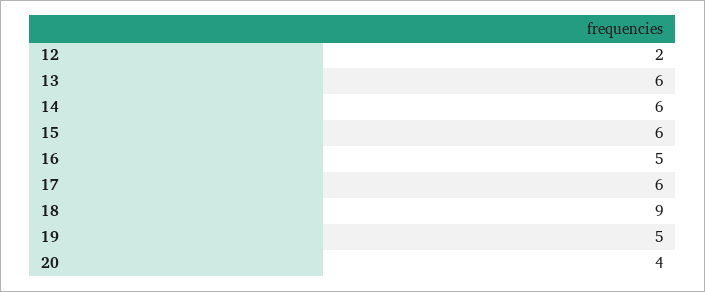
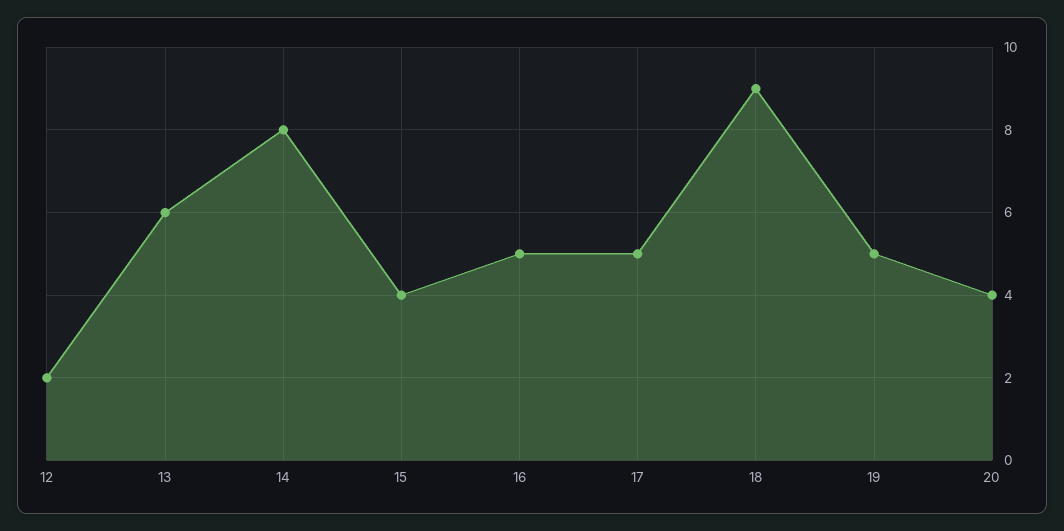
14: 6 -> 8
15: 6 -> 4
17: 6 -> 5

